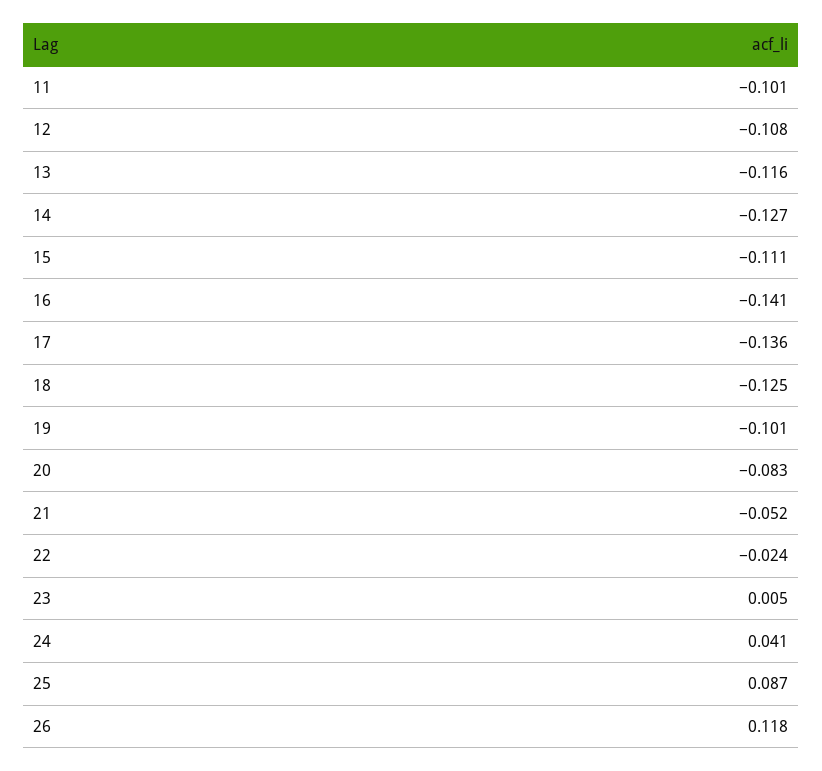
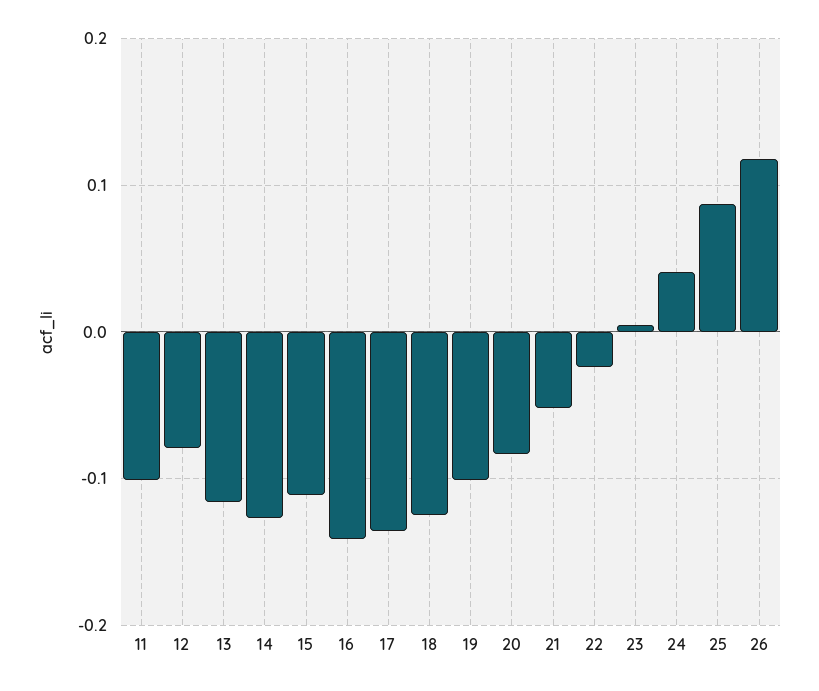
12: -0.108 -> -0.08

